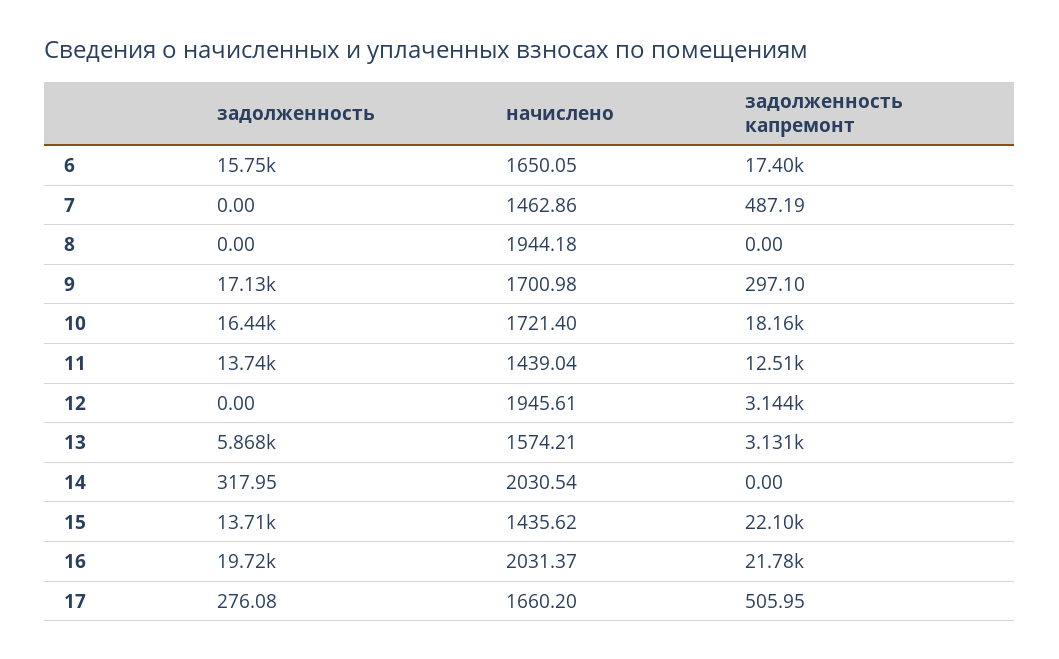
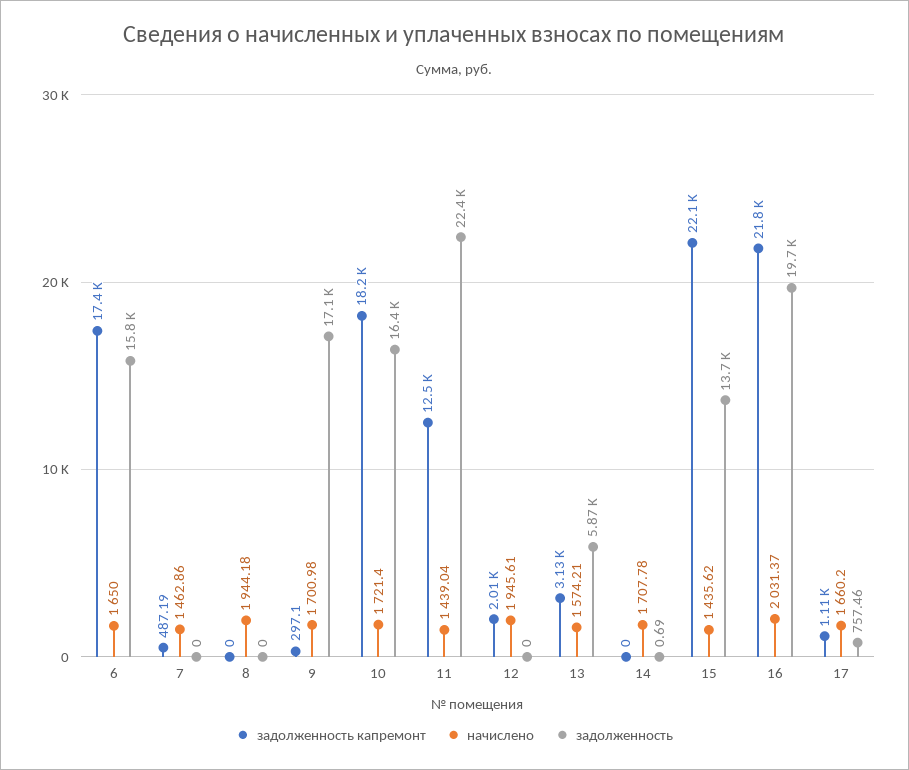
начислено, 6: 1650.05 -> 1650
задолженность, 11: 13740 -> 22400
задолженность капремонт, 12: 3144 -> 2010
задолженность, 14: 317.95 -> 0.69
начислено, 14: 2030.54 -> 1707.78
задолженность, 17: 276.08 -> 757.46
задолженность капремонт, 17: 505.95 -> 1110

